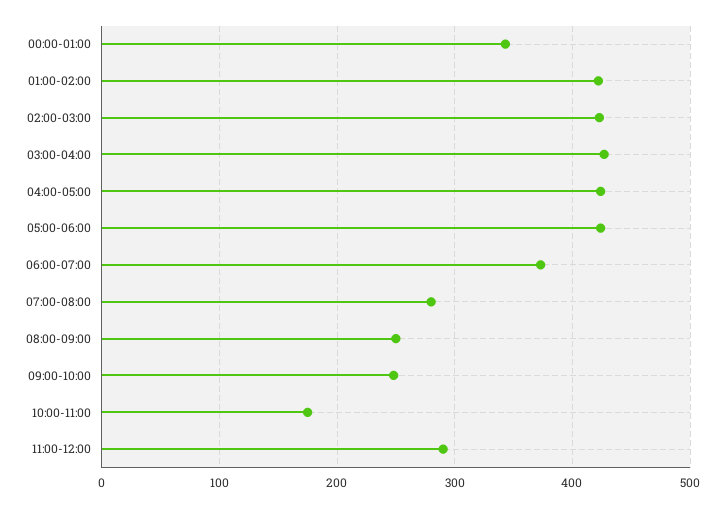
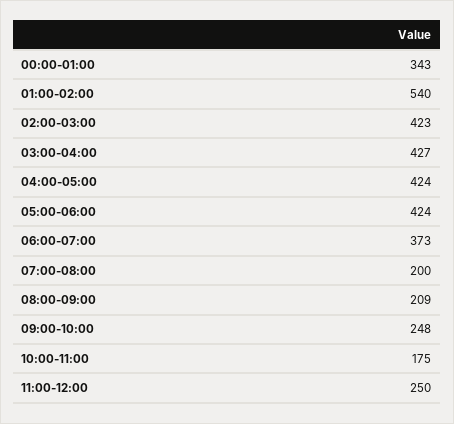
01:00-02:00: 420 -> 540
07:00-08:00: 280 -> 200
08:00-09:00: 250 -> 209
11:00-12:00: 290 -> 250

